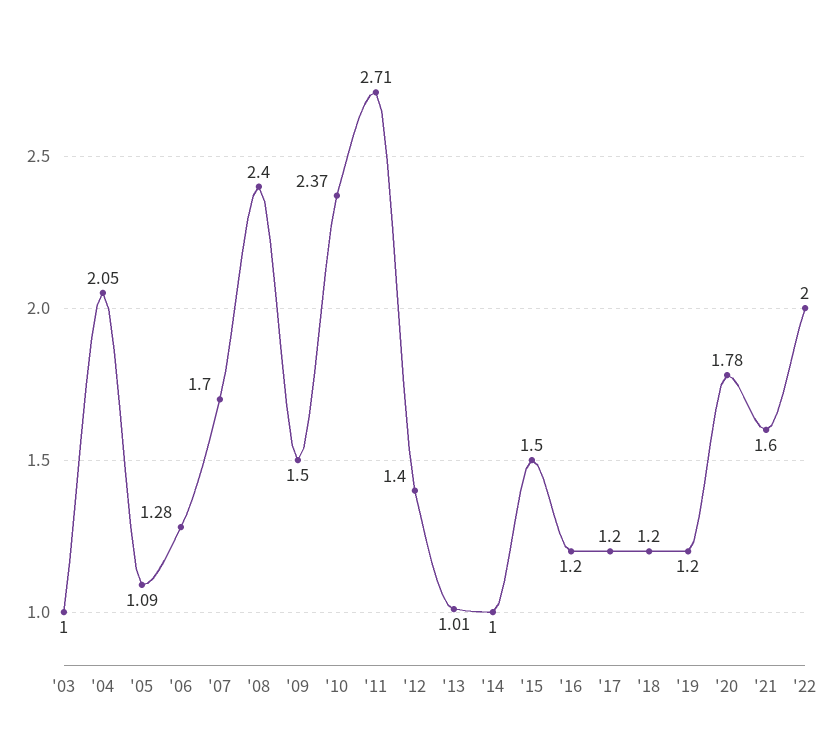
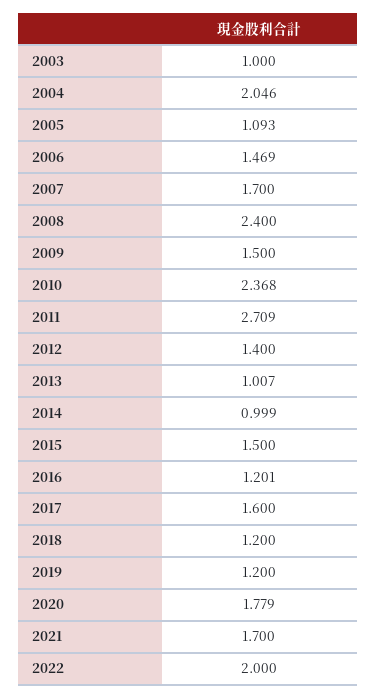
'06: 1.28 -> 1.469
'17: 1.2 -> 1.6
'21: 1.6 -> 1.7

